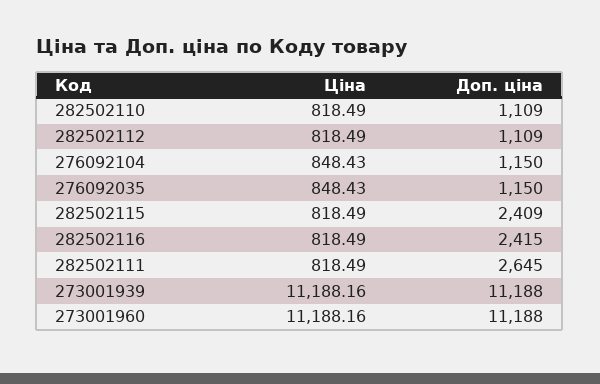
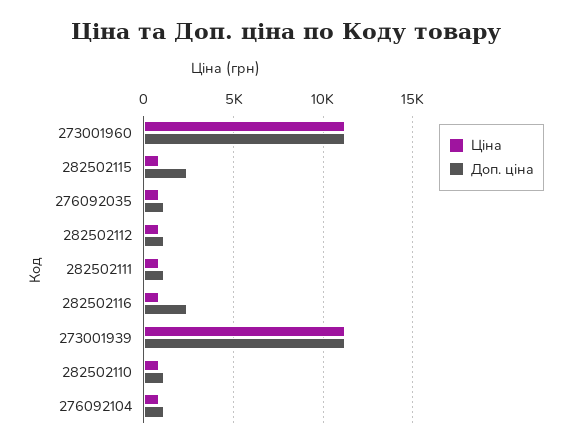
Доп. ціна, 282502111: 2645 -> 1000

